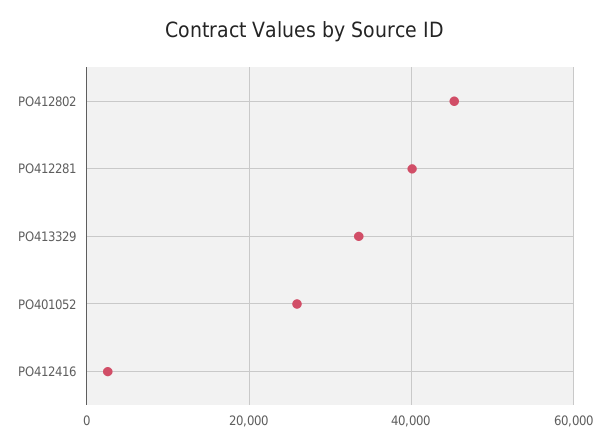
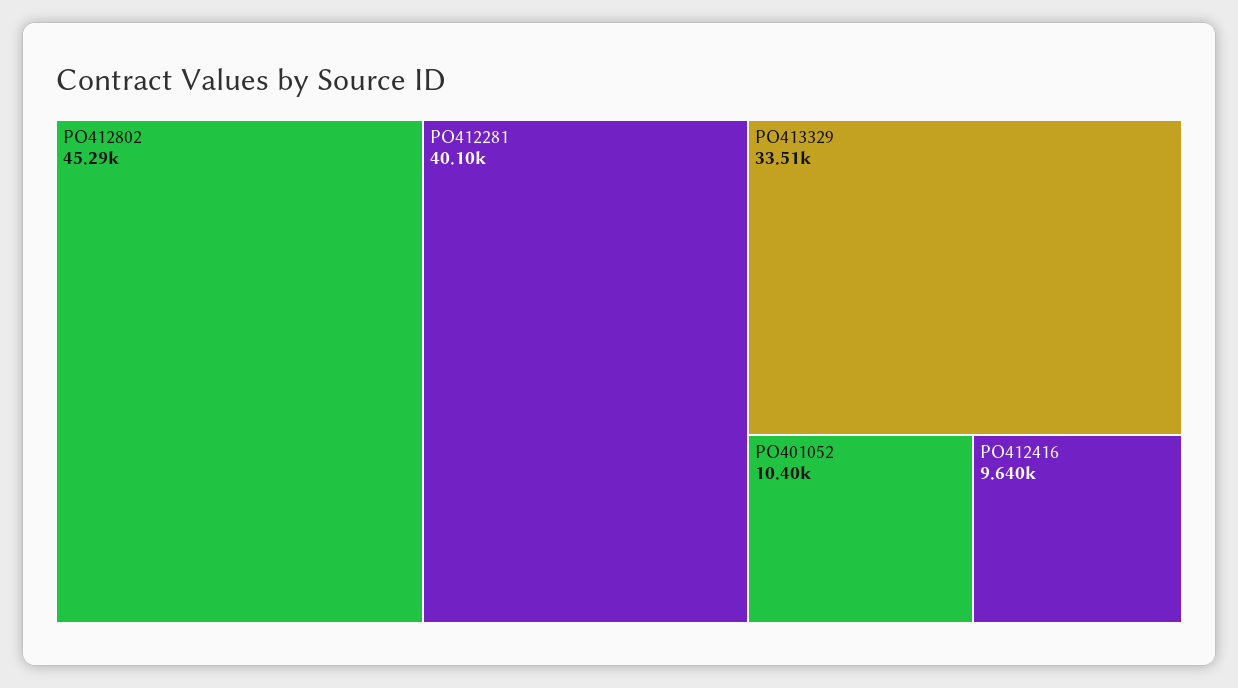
PO401052: 26000 -> 10400
PO412416: 2000 -> 9640

